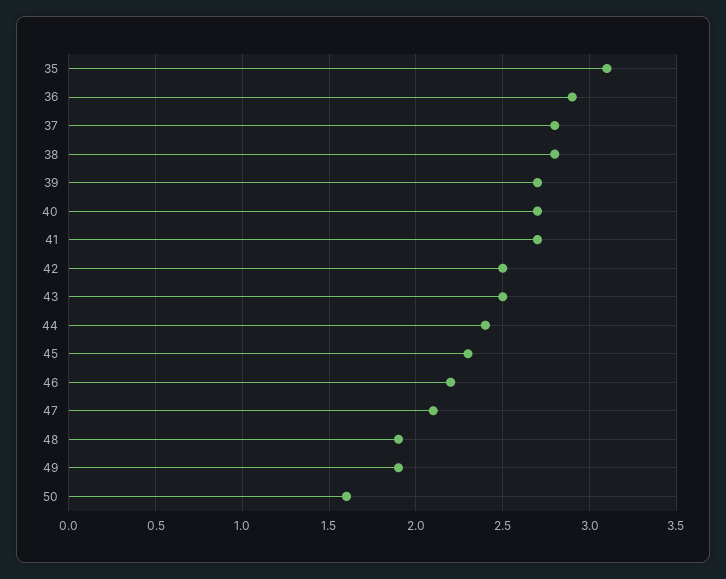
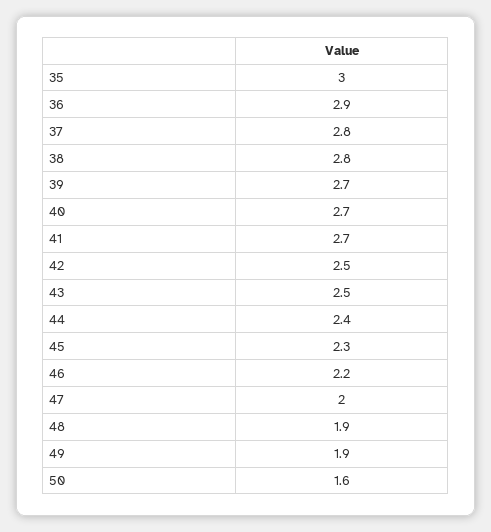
35: 3.1 -> 3
47: 2.1 -> 2

